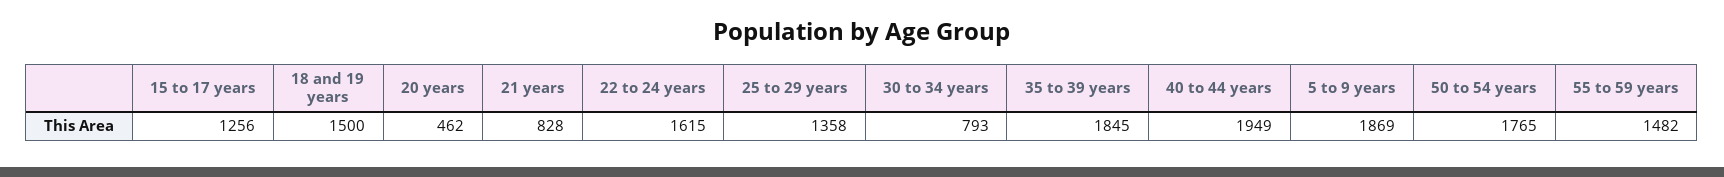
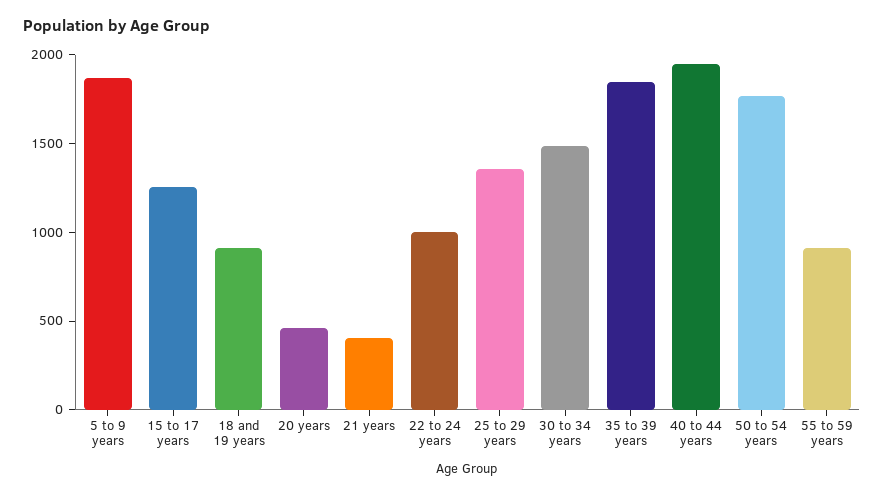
18 and 19 years: 1500 -> 900
21 years: 828 -> 400
22 to 24 years: 1615 -> 1000
30 to 34 years: 793 -> 1500
55 to 59 years: 1482 -> 900

